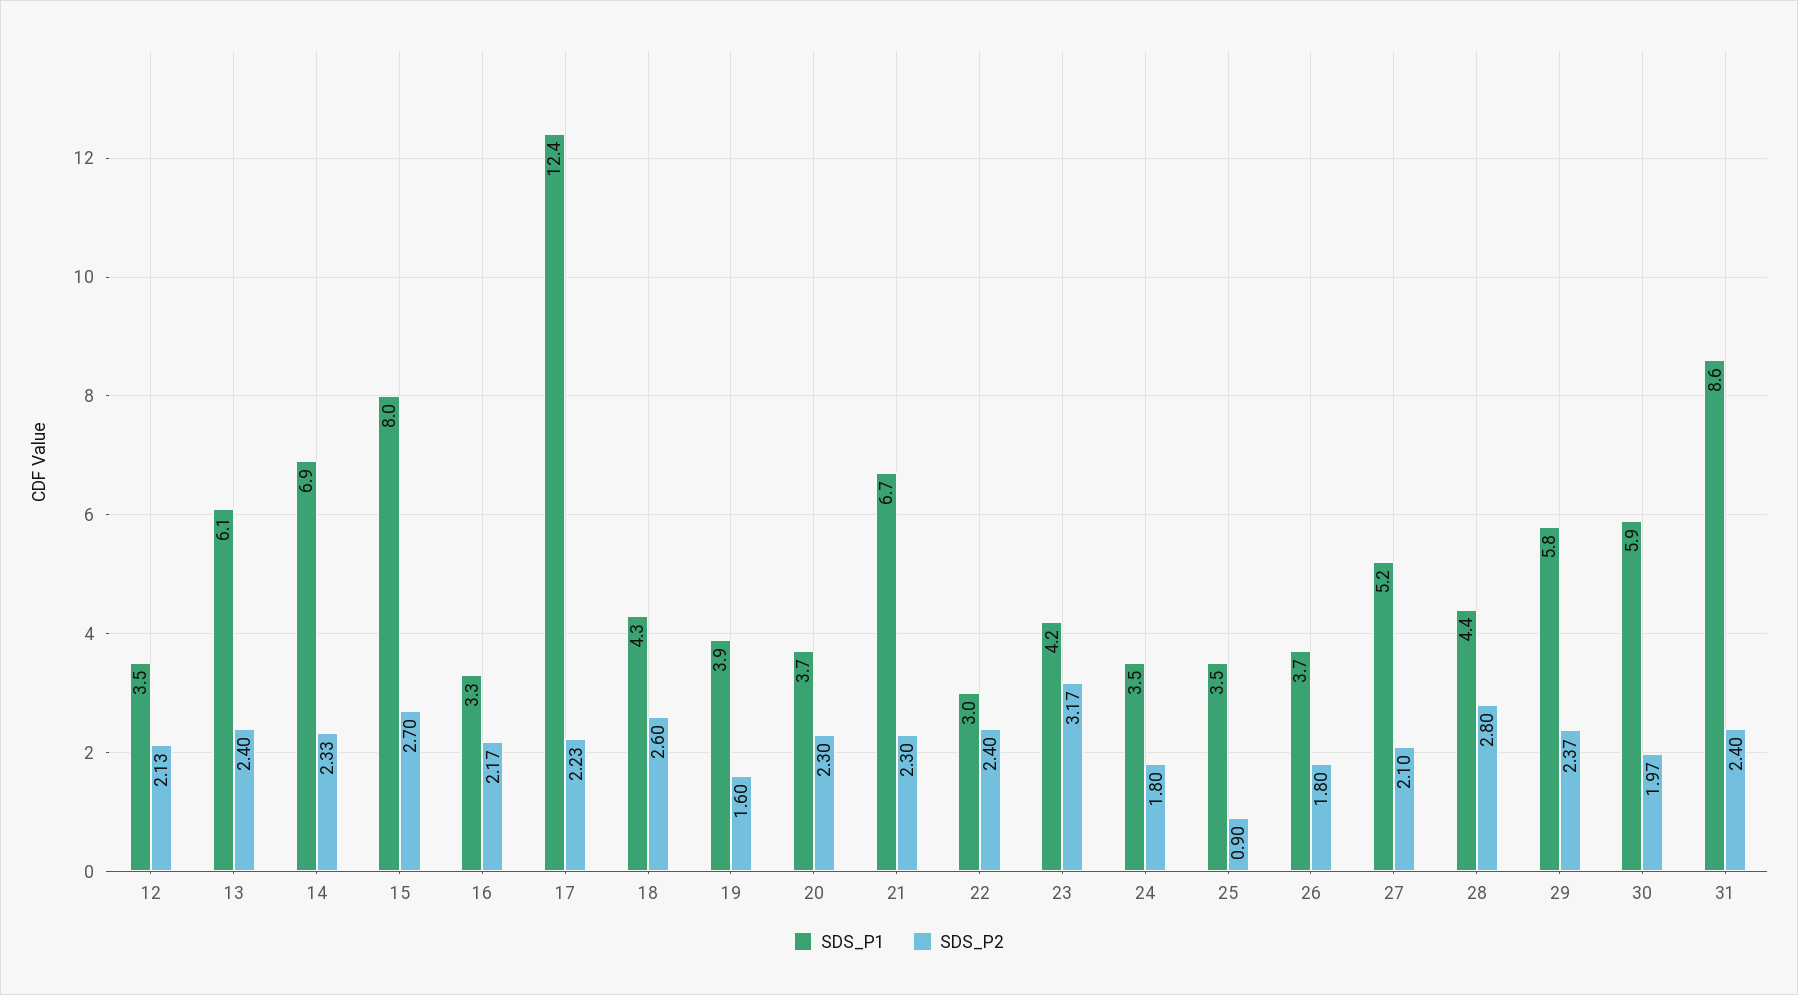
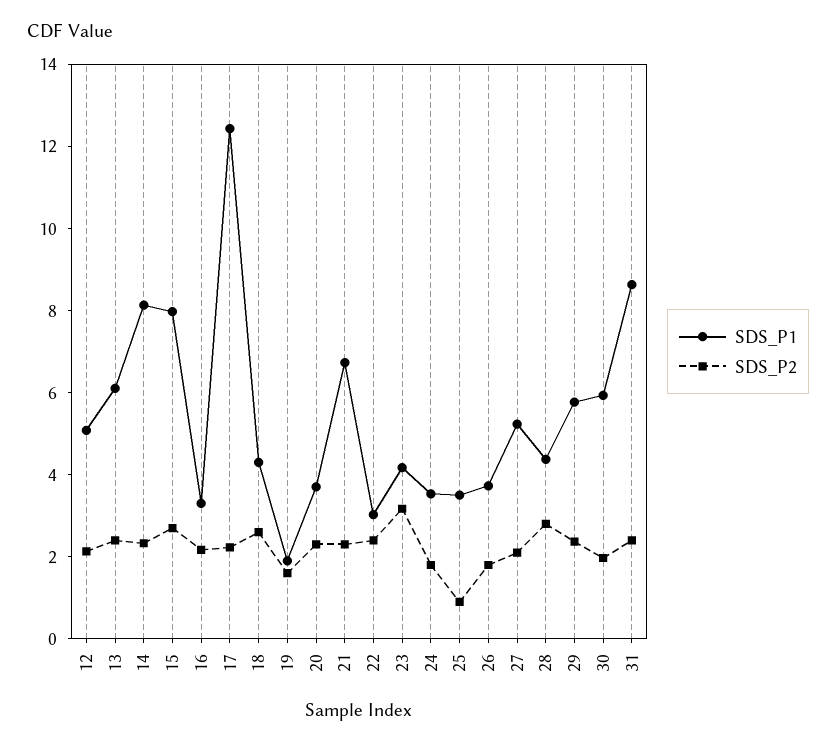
SDS_P1, 12: 3.5 -> 5
SDS_P1, 14: 6.9 -> 8
SDS_P1, 19: 3.9 -> 2

